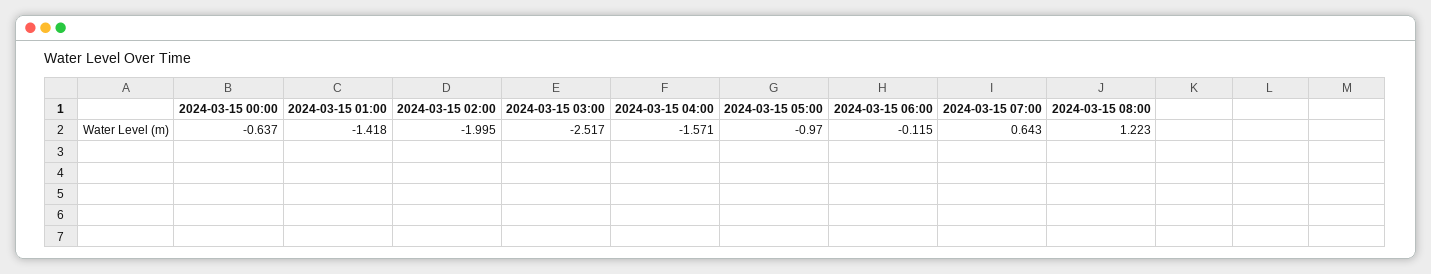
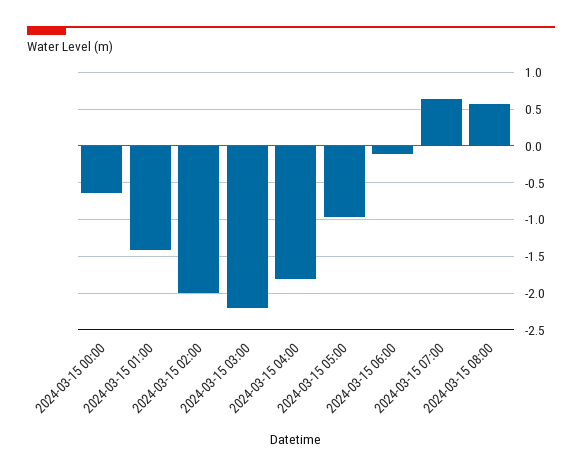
2024-03-15 03:00: -2.517 -> -2.2
2024-03-15 04:00: -1.571 -> -1.8
2024-03-15 08:00: 1.223 -> 0.6

